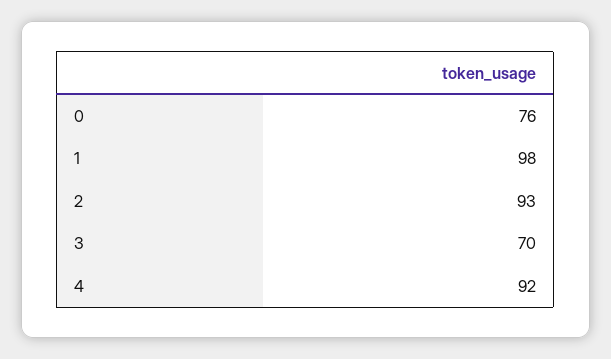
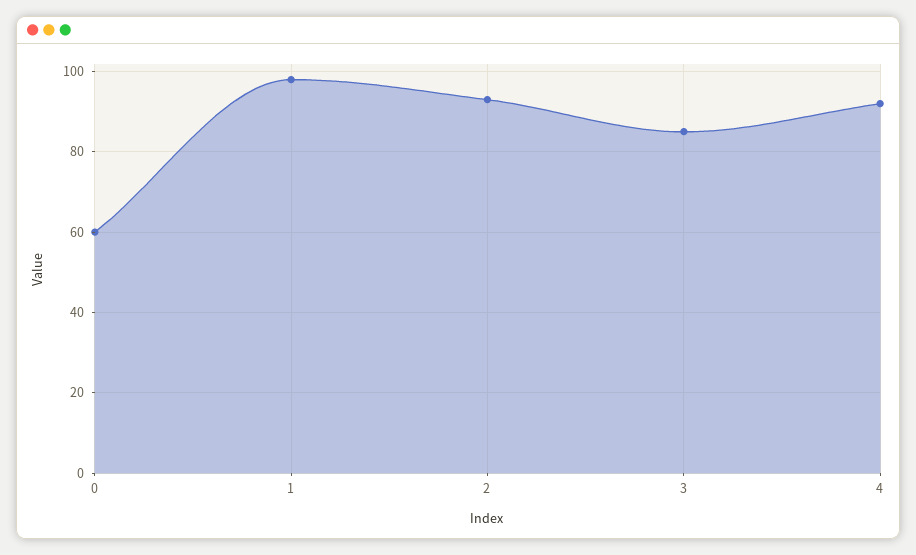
0: 76 -> 60
3: 70 -> 85

